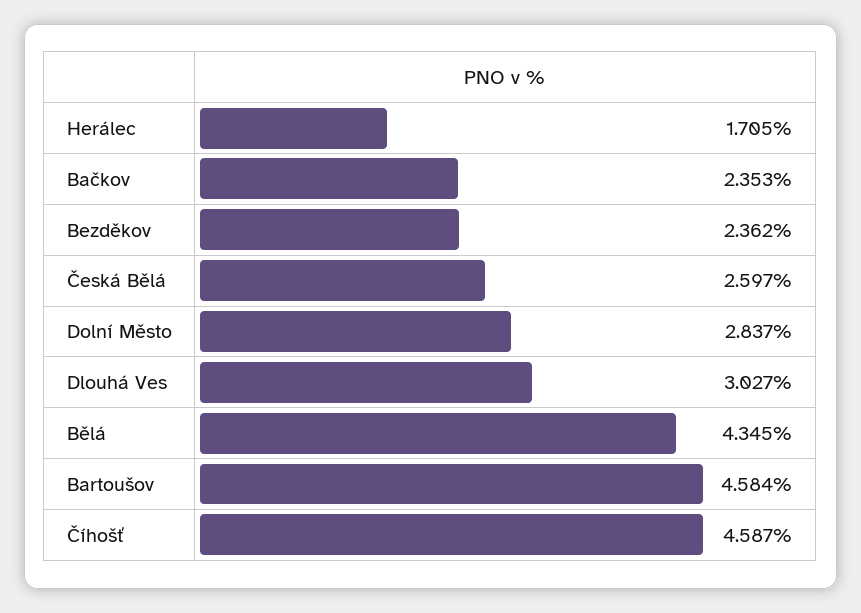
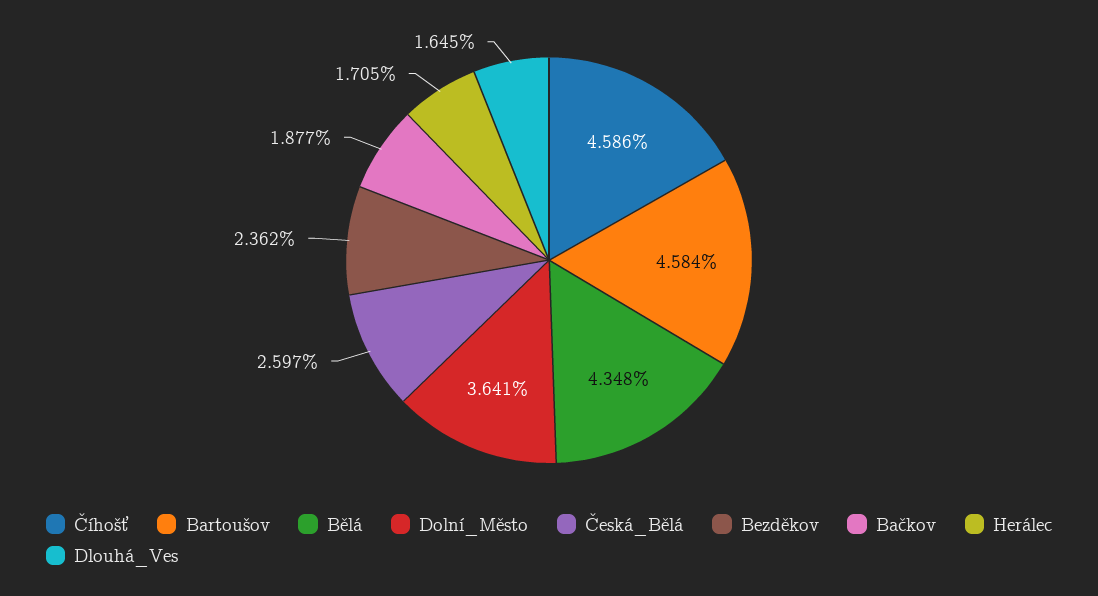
Bačkov: 2.353 -> 1.877
Dolní Město: 2.837 -> 3.641
Dlouhá Ves: 3.027 -> 1.645
Bělá: 4.345 -> 4.348
Číhošť: 4.587 -> 4.586

